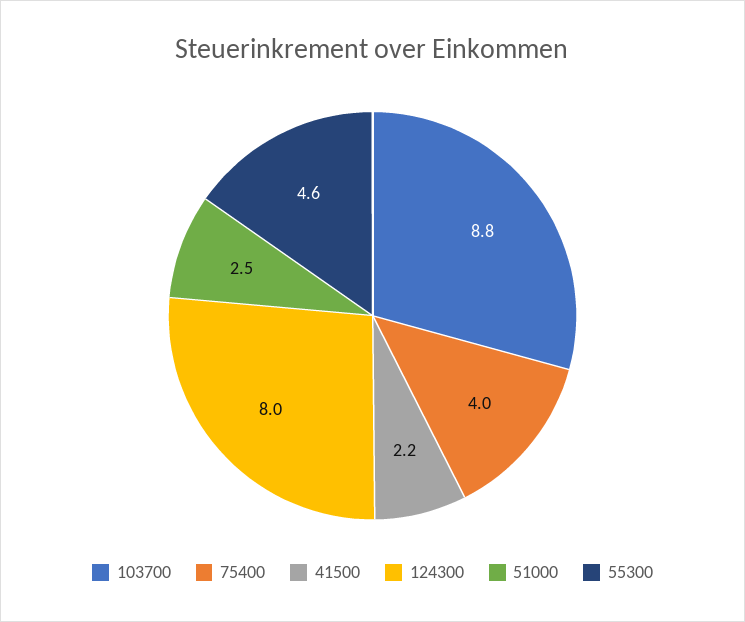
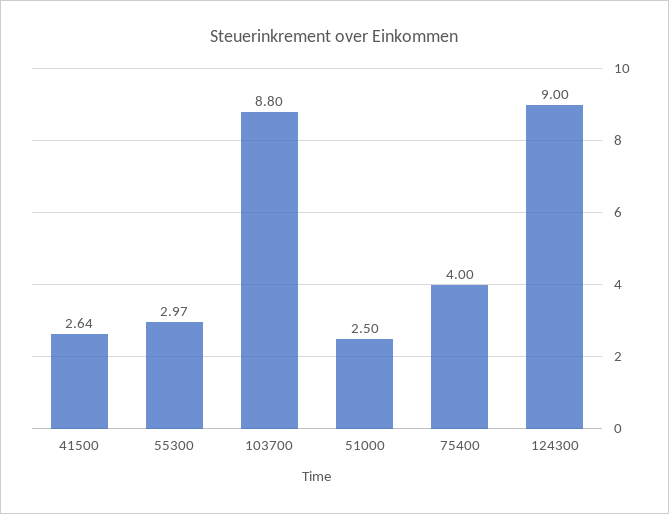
41500: 2.2 -> 2.64
124300: 8 -> 9
55300: 4.6 -> 2.97

